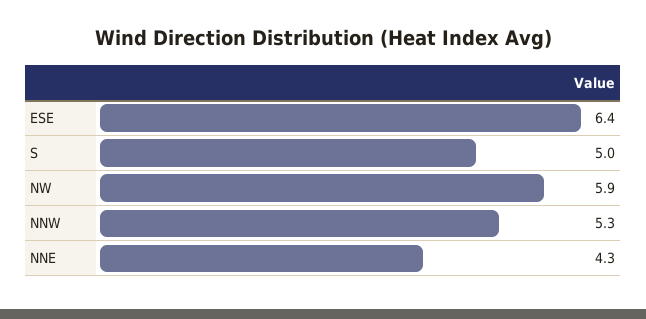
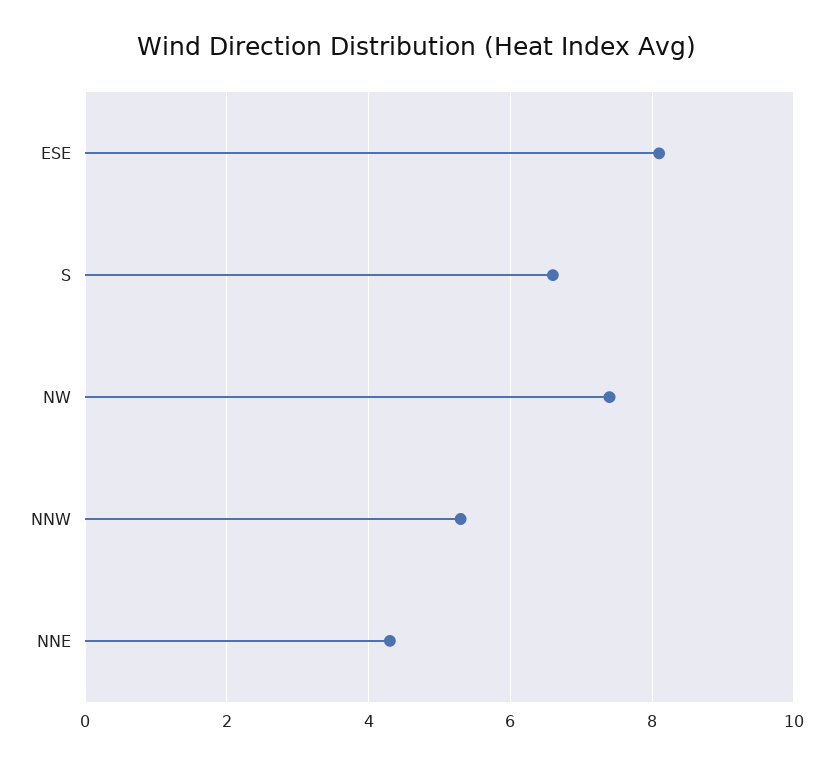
ESE: 6.4 -> 8
S: 5 -> 6.5
NW: 5.9 -> 7.5

